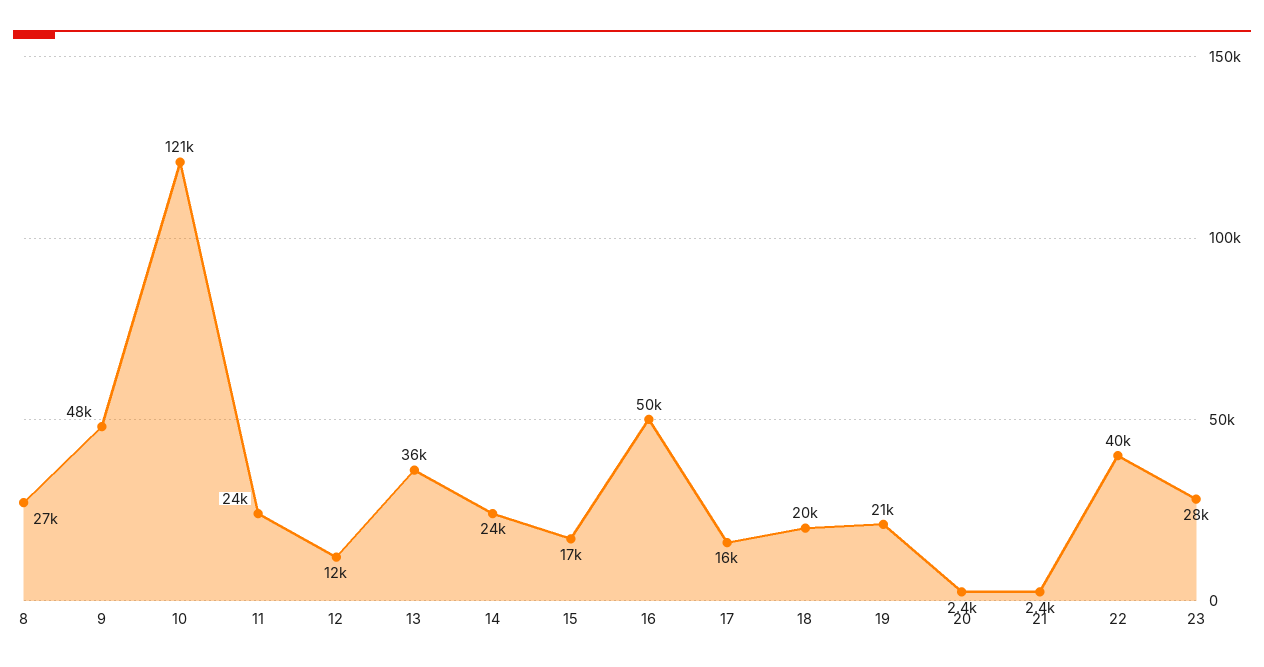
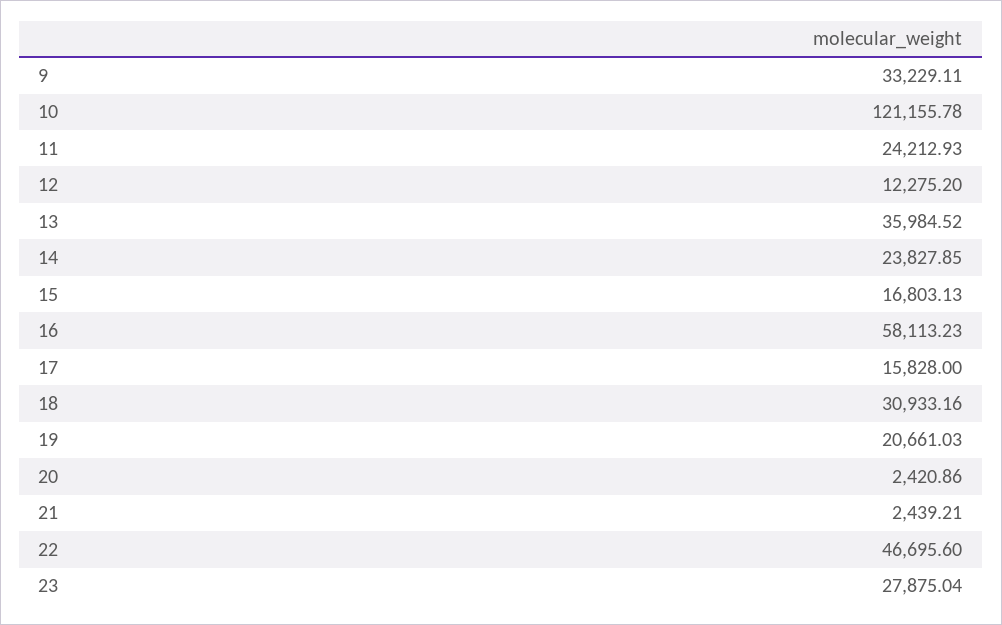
8: 27000 -> none
9: 48000 -> 33229.11
16: 50000 -> 58113.23
18: 20000 -> 30933.16
22: 40000 -> 46695.6

